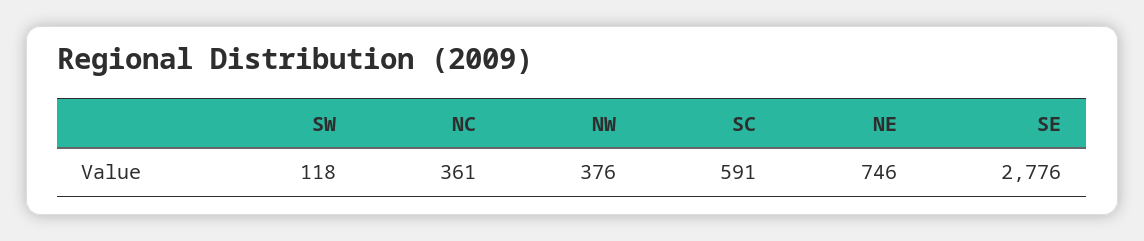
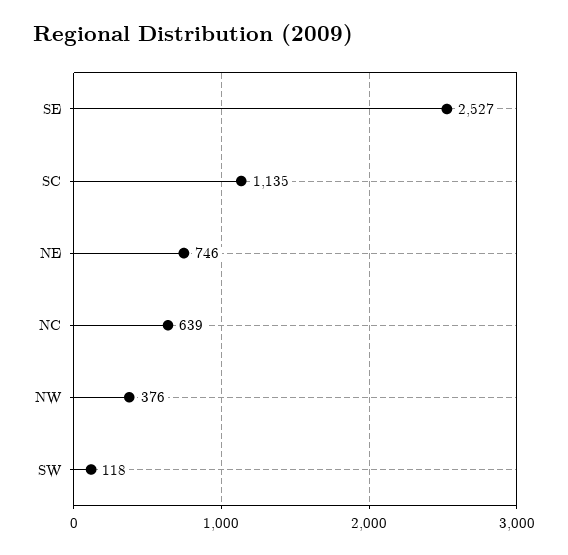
NC: 361 -> 639
SC: 591 -> 1135
SE: 2776 -> 2527

